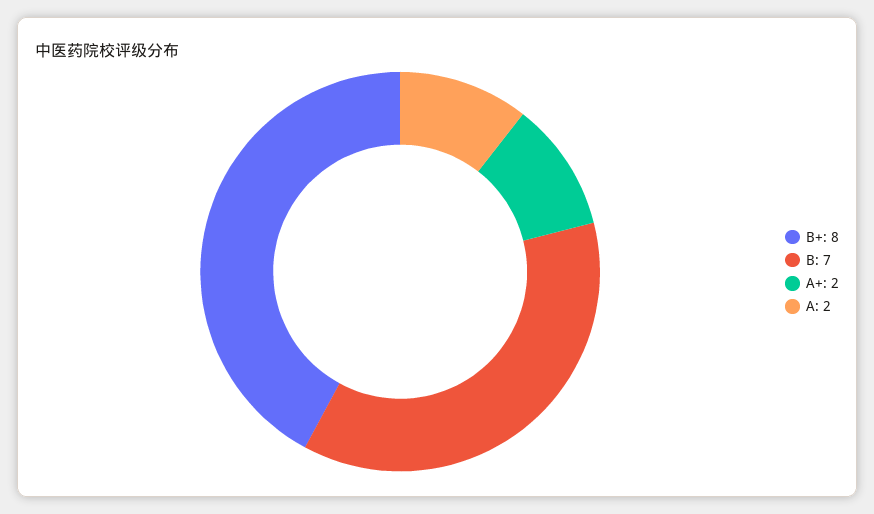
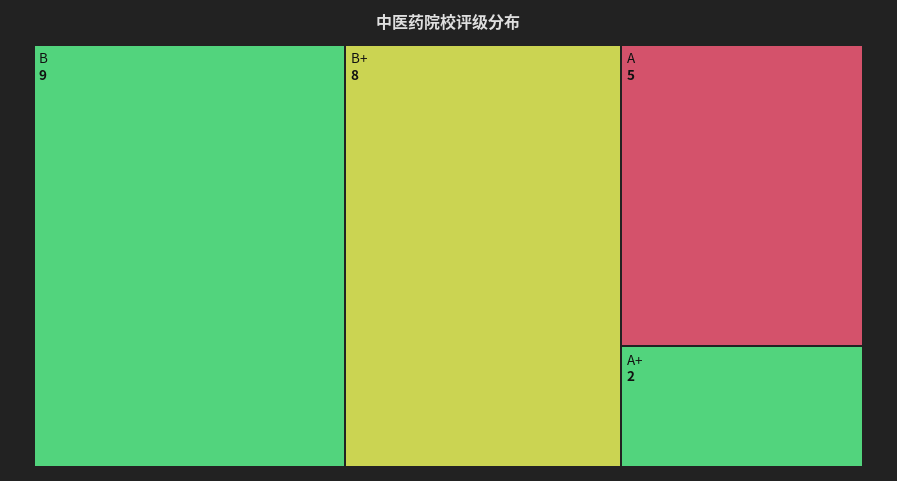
B: 7 -> 9
A: 2 -> 5

